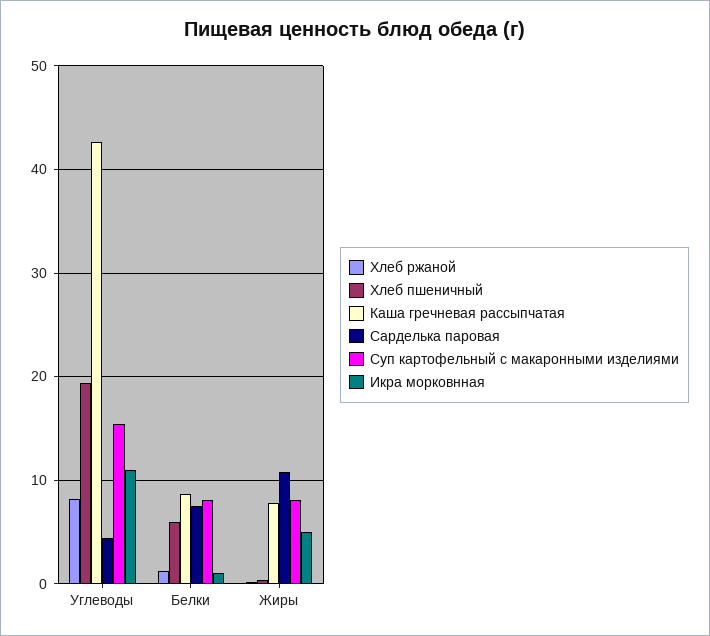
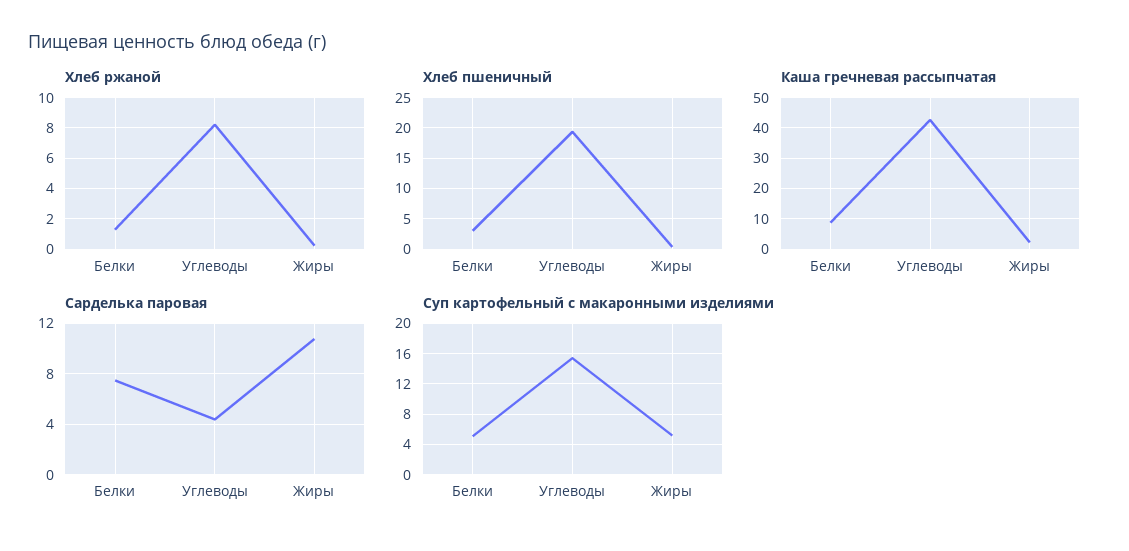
Икра морковнная, Углеводы: 11 -> none
Хлеб пшеничный, Белки: 6 -> 3
Суп картофельный с макаронными изделиями, Белки: 8 -> 5
Икра морковнная, Белки: 1 -> none
Каша гречневая рассыпчатая, Жиры: 8 -> 2
Суп картофельный с макаронными изделиями, Жиры: 8 -> 5
Икра морковнная, Жиры: 5 -> none

